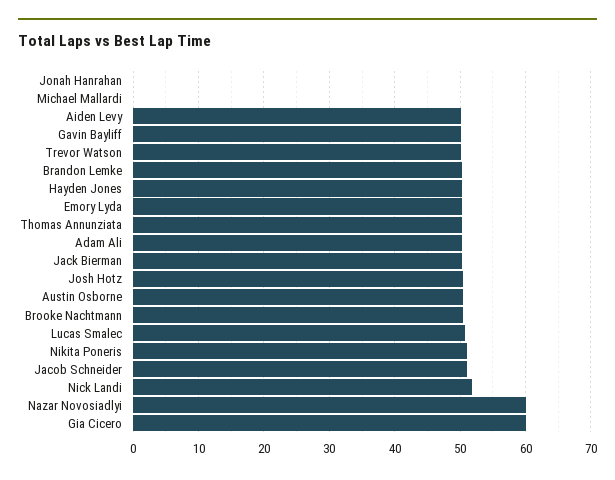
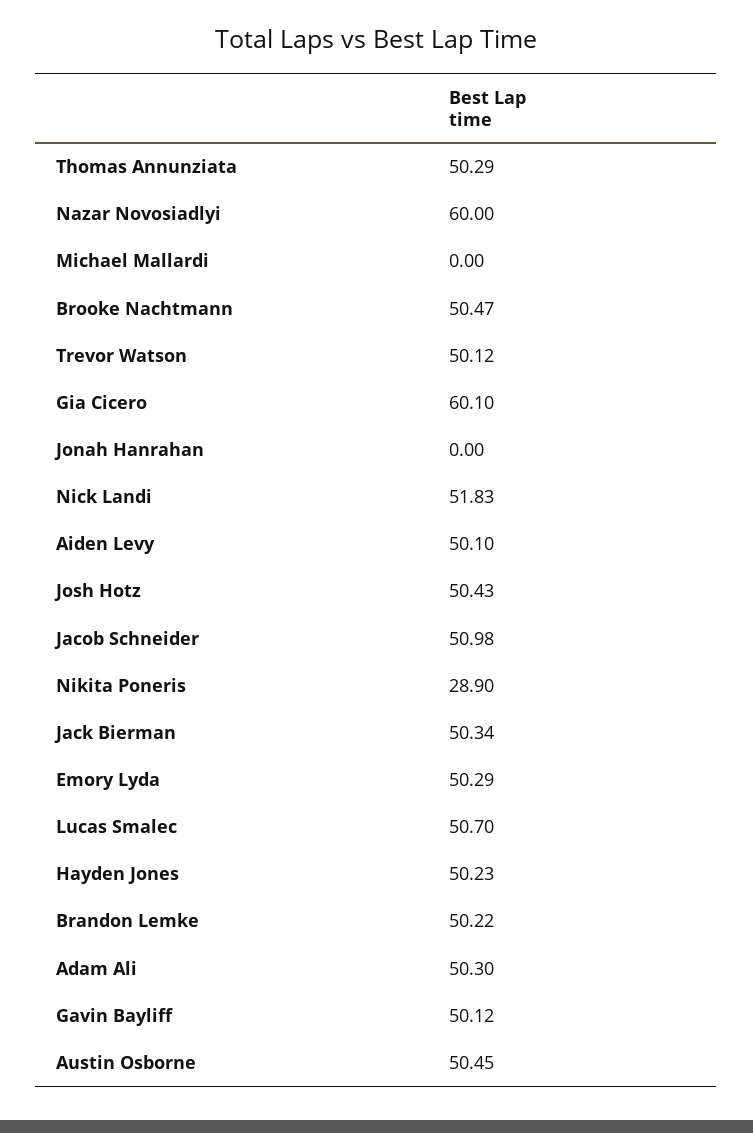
Nikita Poneris: 51 -> 28.9

